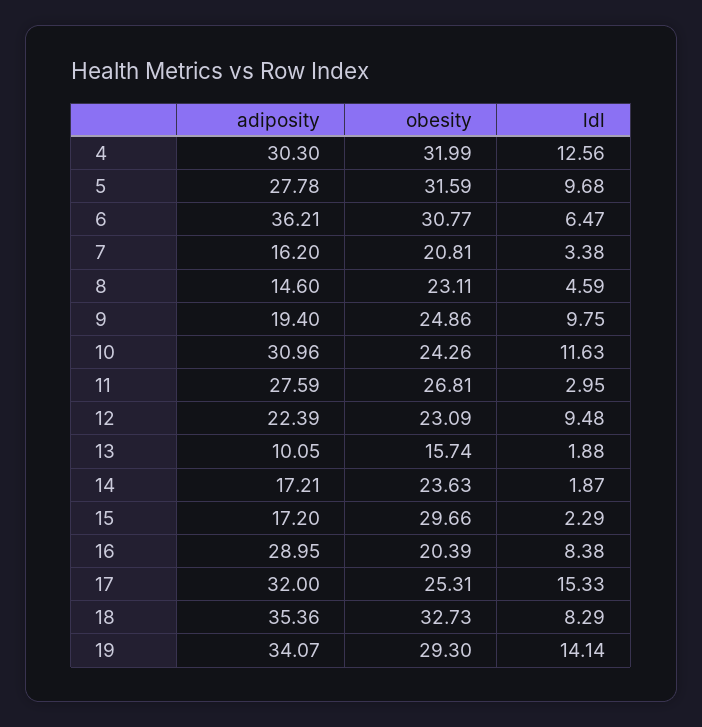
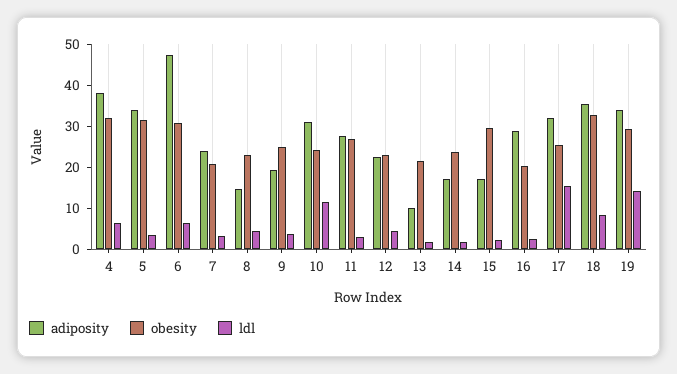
adiposity, 4: 30.3 -> 38
ldl, 4: 12.56 -> 6
adiposity, 5: 27.78 -> 34
ldl, 5: 9.68 -> 4
adiposity, 6: 36.21 -> 48
adiposity, 7: 16.2 -> 24
ldl, 9: 9.75 -> 4
ldl, 12: 9.48 -> 4
obesity, 13: 15.74 -> 22
ldl, 16: 8.38 -> 2

